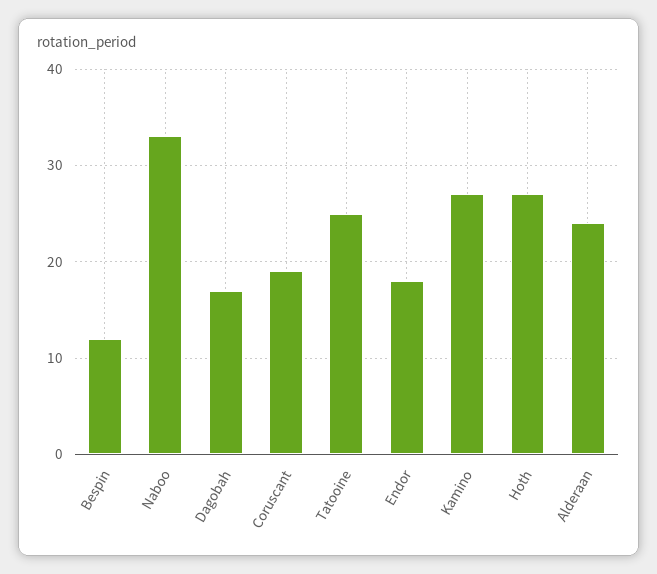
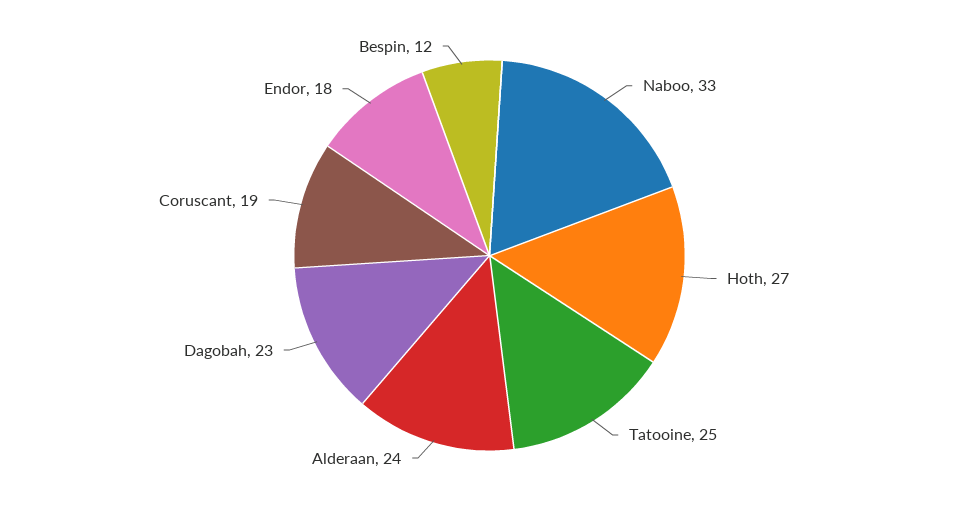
Dagobah: 17 -> 23
Kamino: 27 -> none

